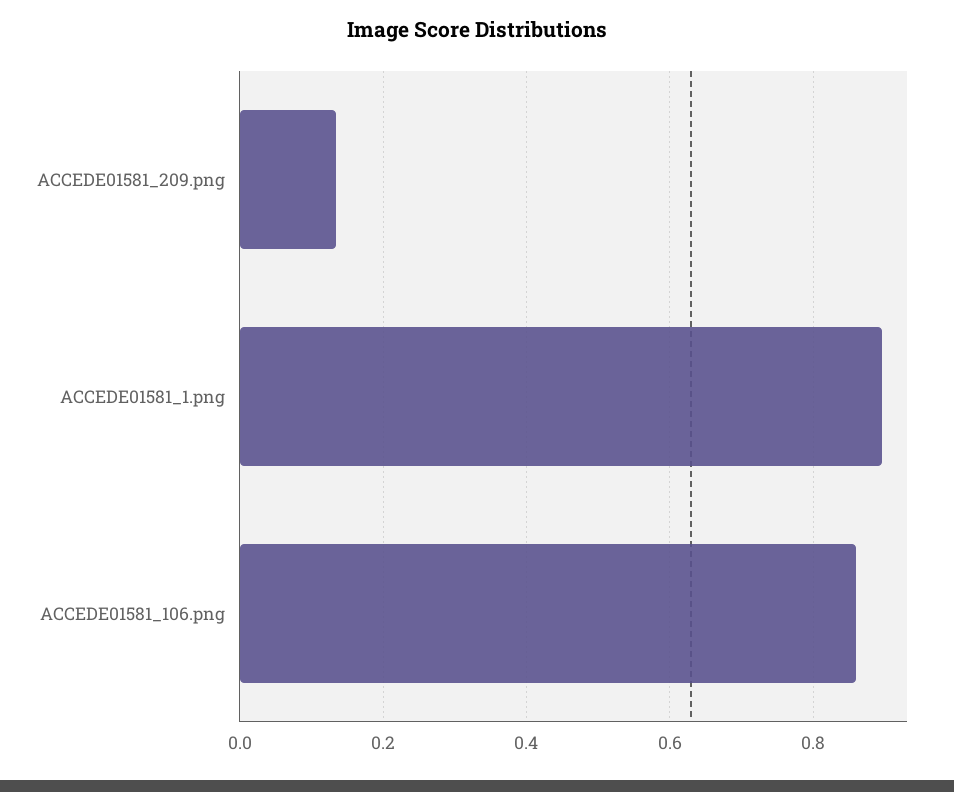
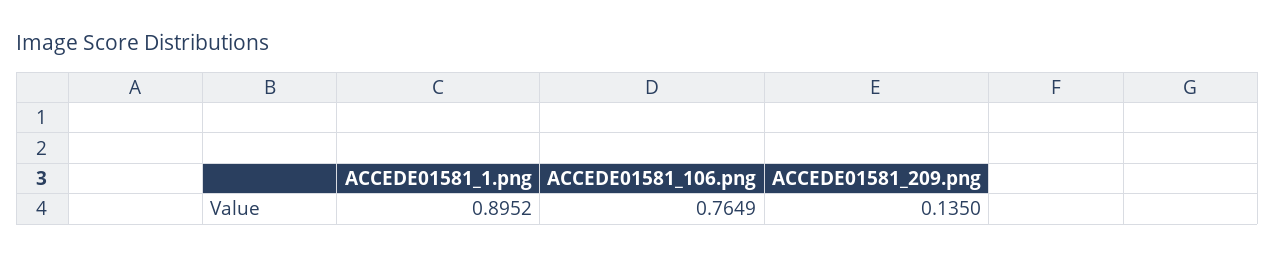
ACCEDE01581_106.png: 0.86 -> 0.7649

